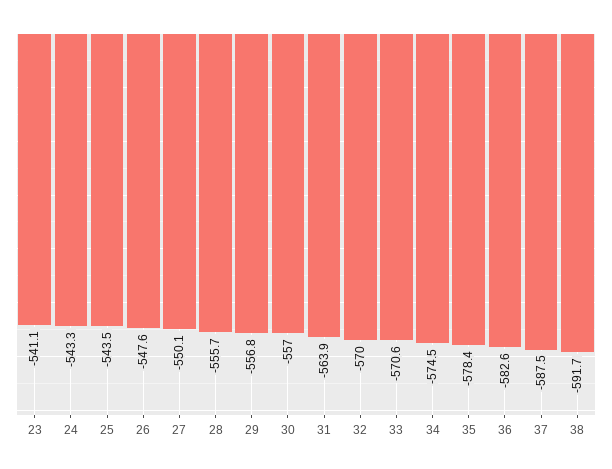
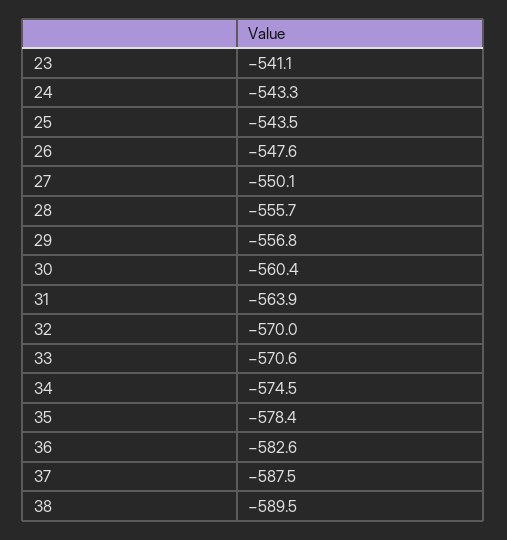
30: -557 -> -560.4
38: -591.7 -> -589.5

